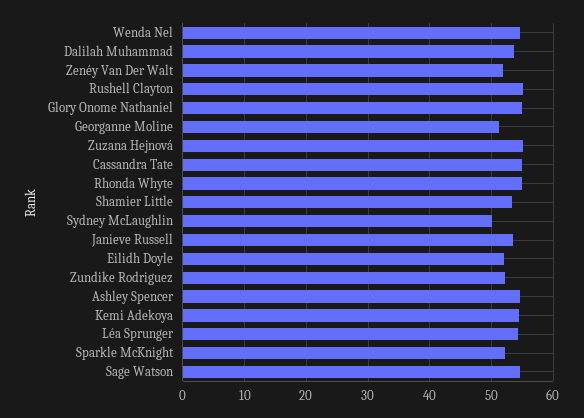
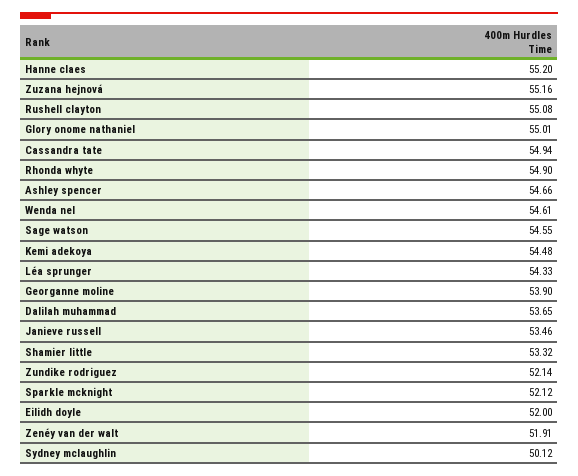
Georganne Moline: 51 -> 53.9
Hanne claes: none -> 55.2

